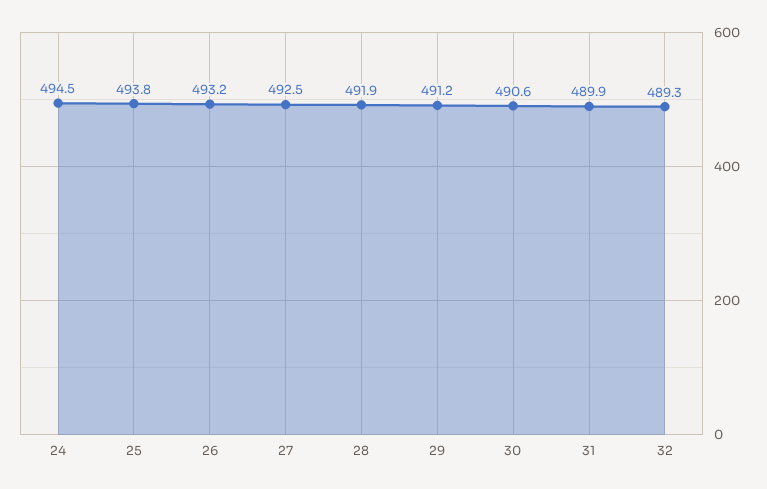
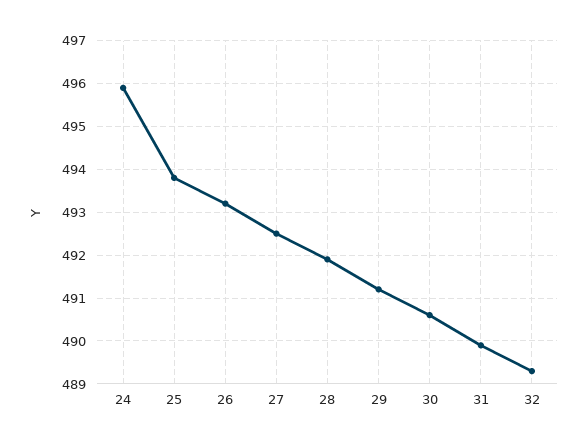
24: 494.5 -> 496

